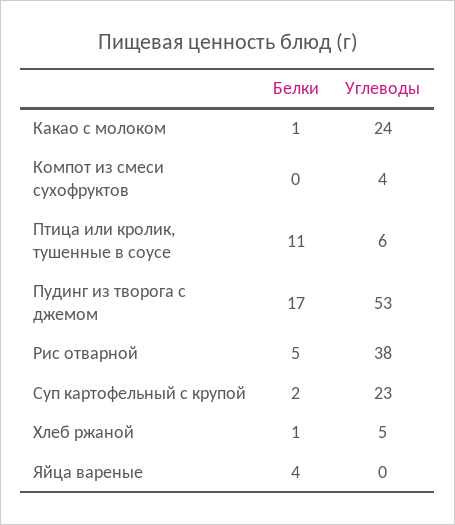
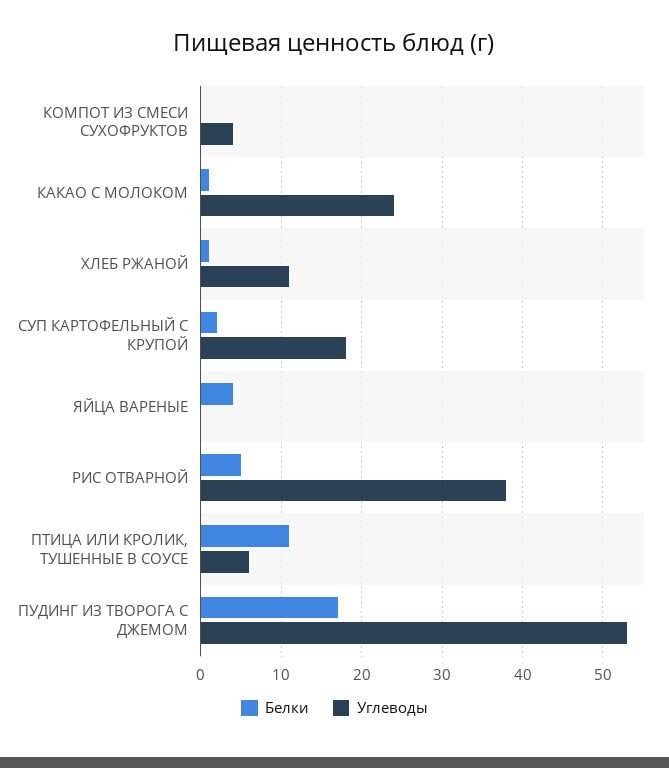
Углеводы, Суп картофельный с крупой: 23 -> 18
Углеводы, Хлеб ржаной: 5 -> 11

